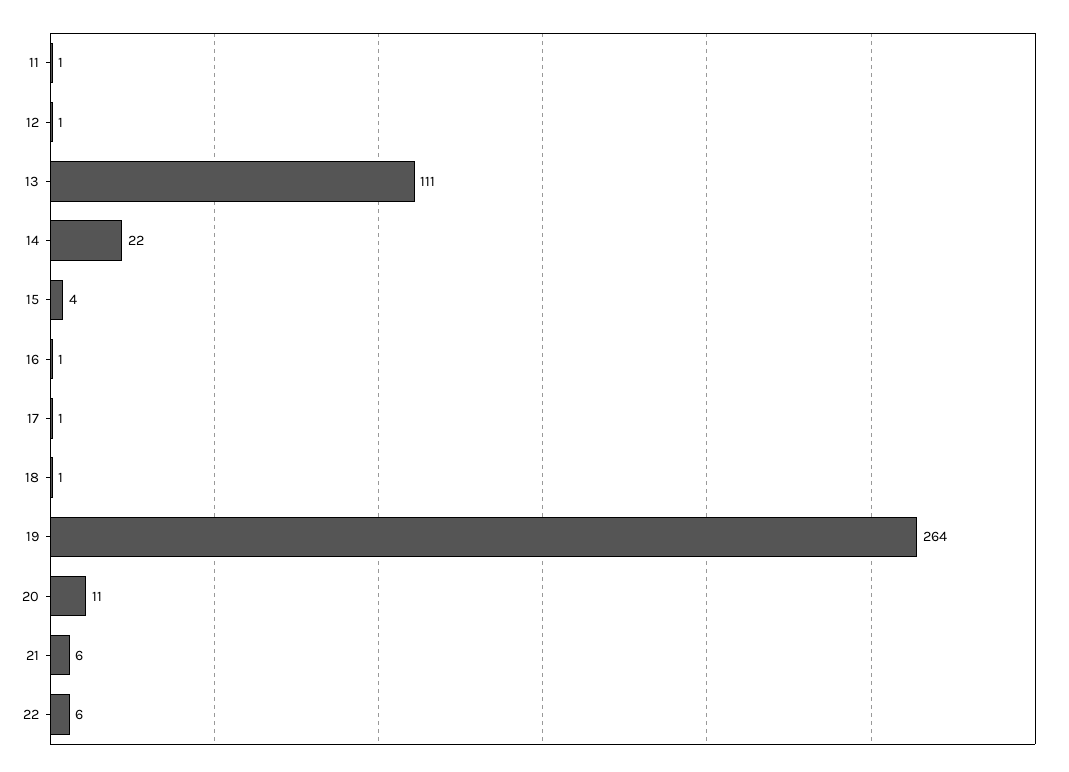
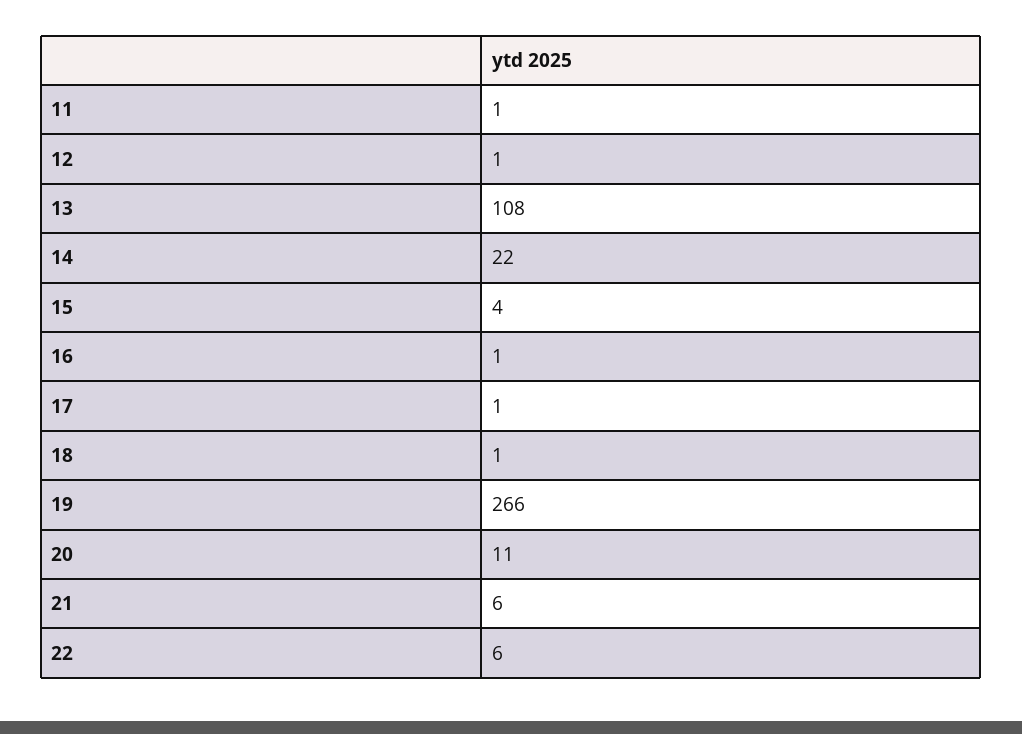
13: 111 -> 108
19: 264 -> 266

